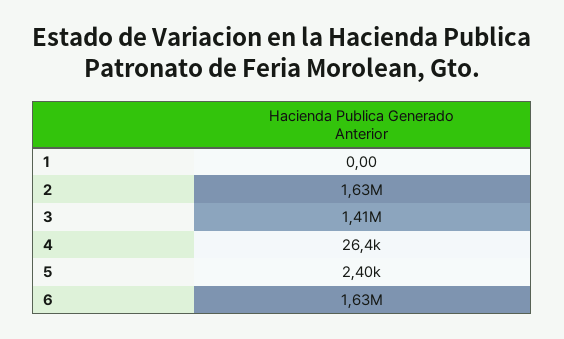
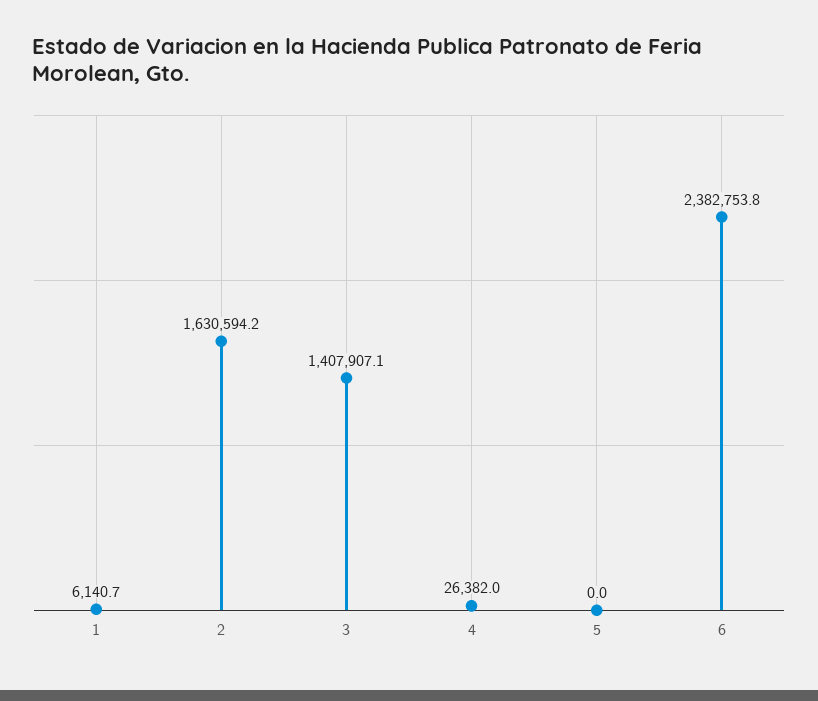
1: 0 -> 6140.7
5: 2400 -> 0
6: 1630000 -> 2382753.8

